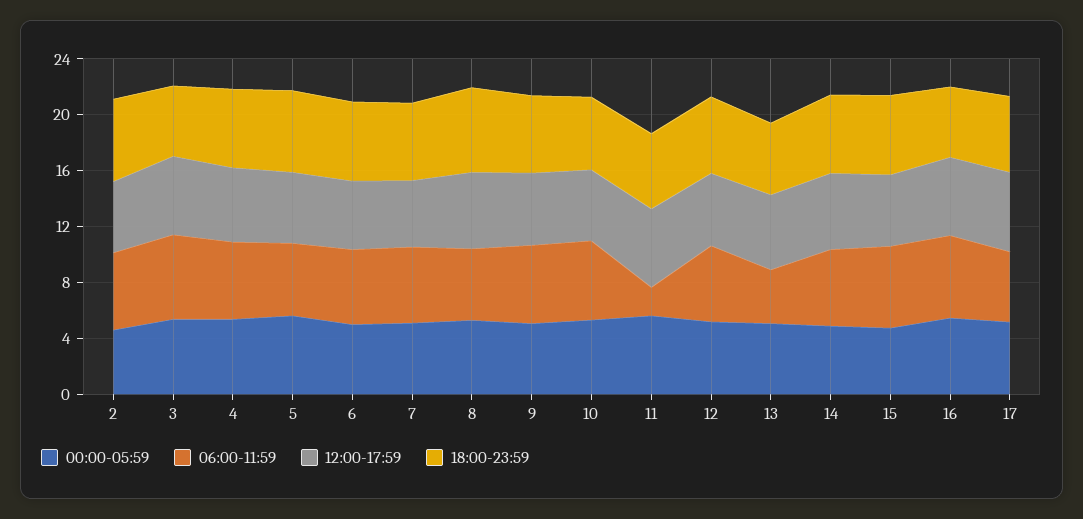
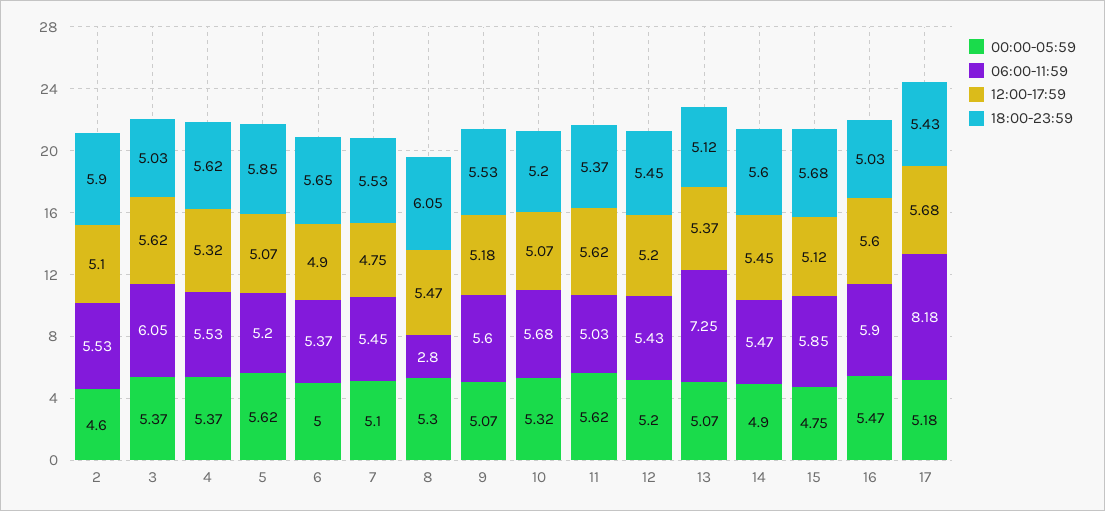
06:00-11:59, 8: 5 -> 2.8
06:00-11:59, 11: 2 -> 5.03
06:00-11:59, 13: 4 -> 7.25
06:00-11:59, 17: 5 -> 8.18

